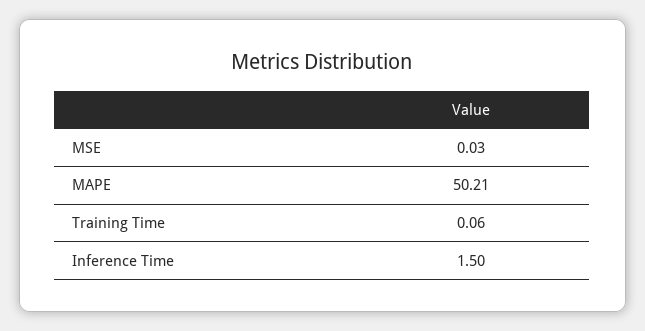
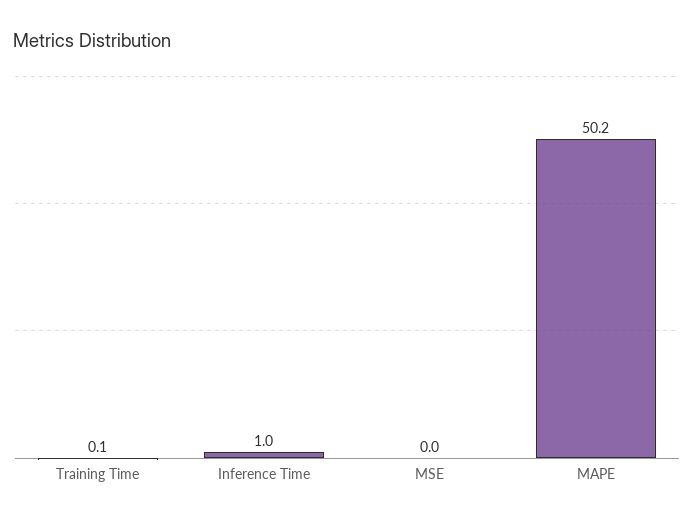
Inference Time: 1.5 -> 1

